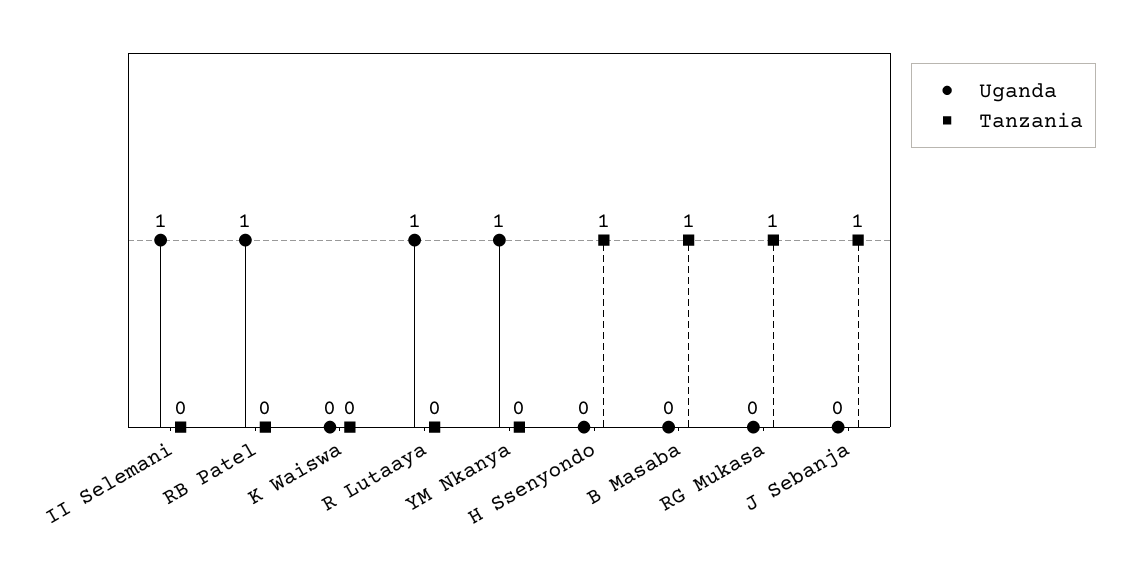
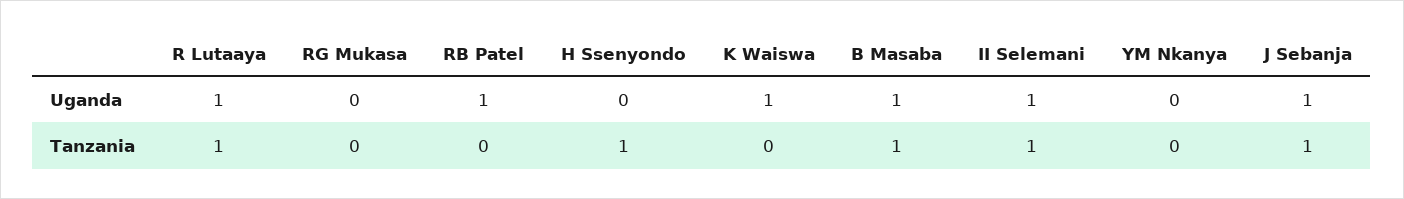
Tanzania, II Selemani: 0 -> 1
Uganda, K Waiswa: 0 -> 1
Tanzania, R Lutaaya: 0 -> 1
Uganda, YM Nkanya: 1 -> 0
Uganda, B Masaba: 0 -> 1
Tanzania, RG Mukasa: 1 -> 0
Uganda, J Sebanja: 0 -> 1

